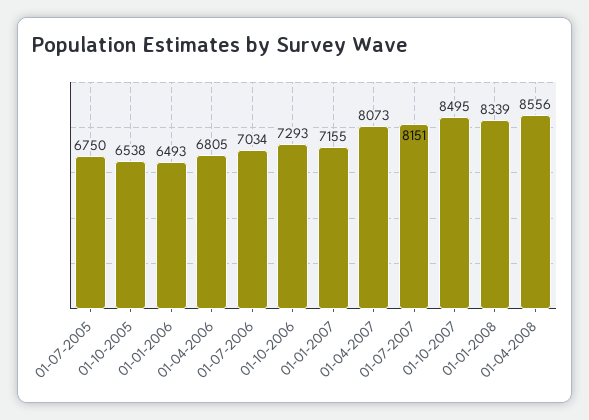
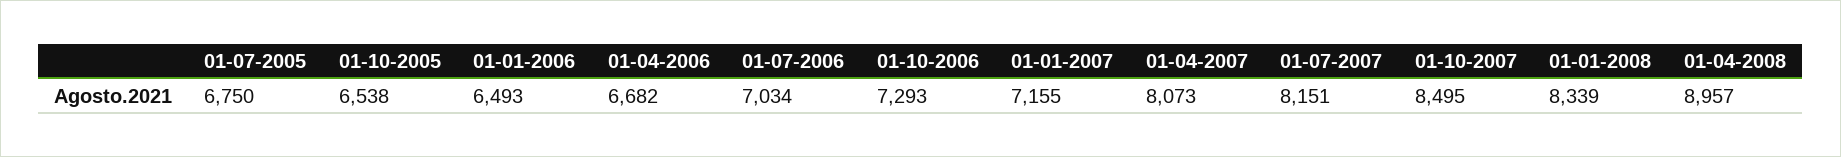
01-04-2006: 6805 -> 6682
01-04-2008: 8556 -> 8957

